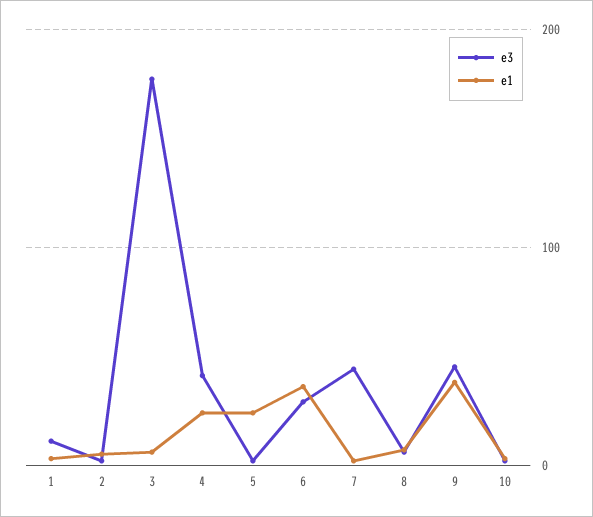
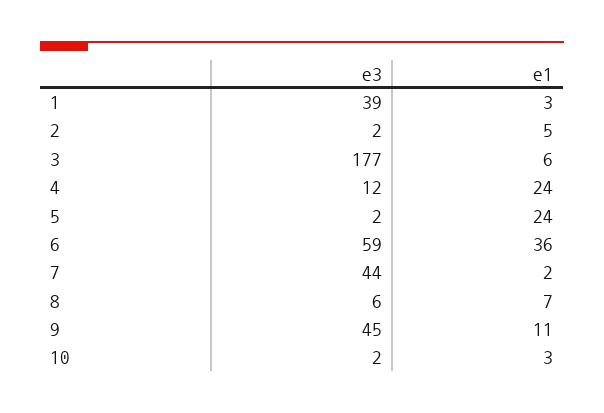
e3, 1: 10 -> 39
e3, 4: 40 -> 12
e3, 6: 30 -> 59
e1, 9: 40 -> 11

